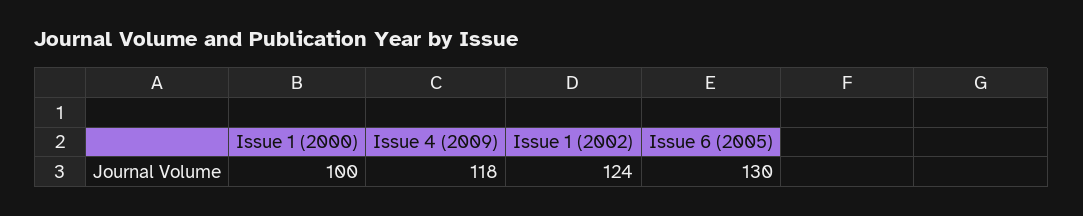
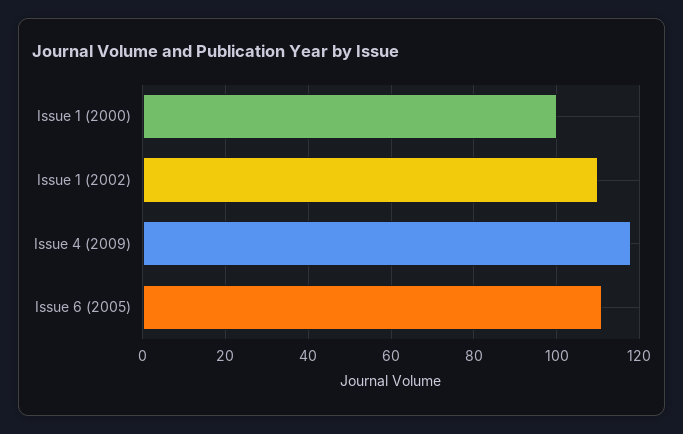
Issue 1 (2002): 124 -> 110
Issue 6 (2005): 130 -> 110

